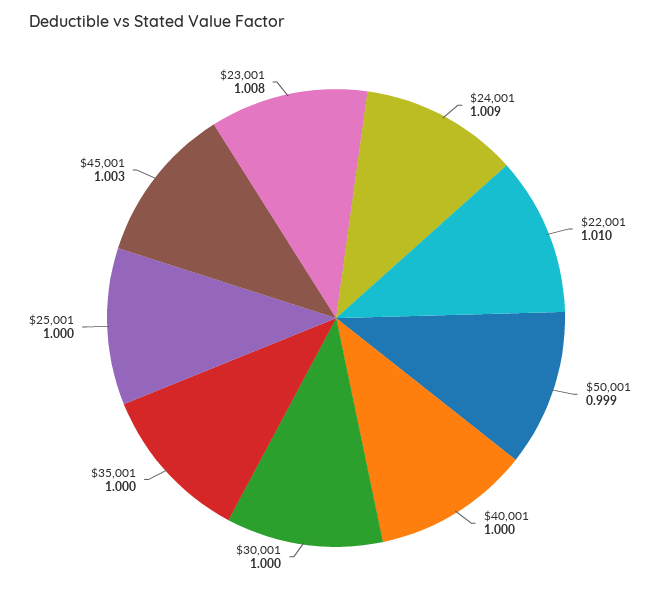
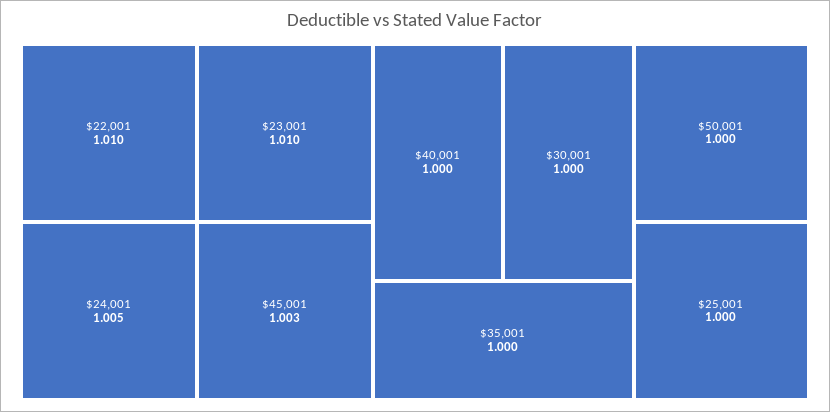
$24,001: 1.009 -> 1.005
$50,001: 0.999 -> 1
$23,001: 1.008 -> 1.01

